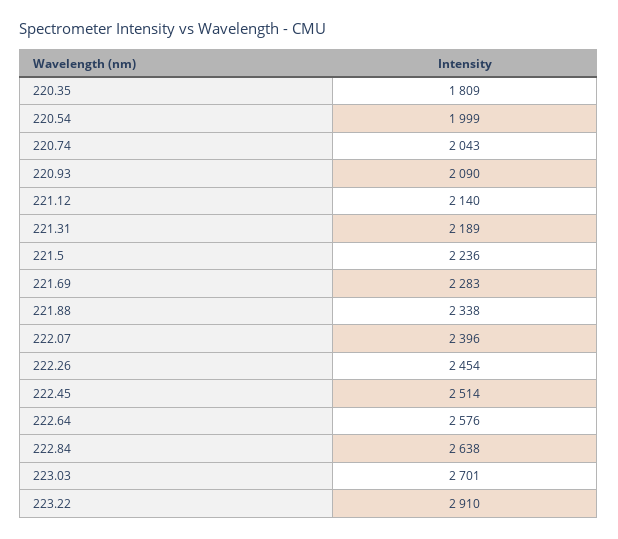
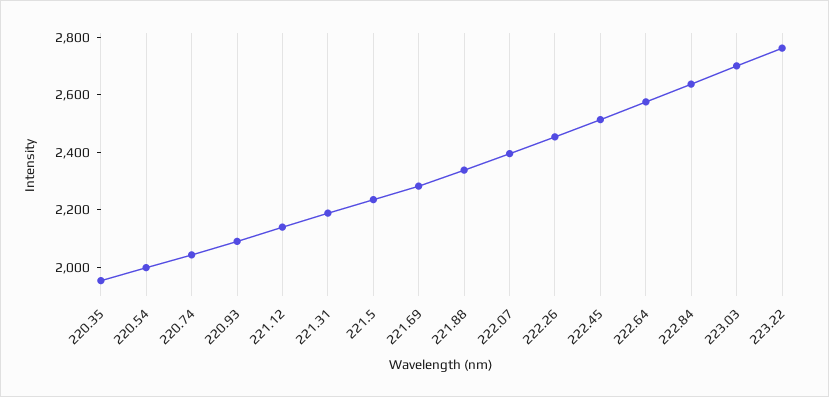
220.35: 1809 -> 1950
223.22: 2910 -> 2750

